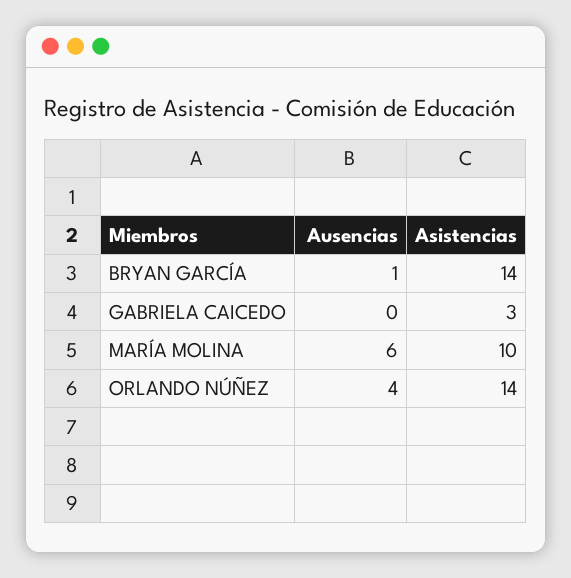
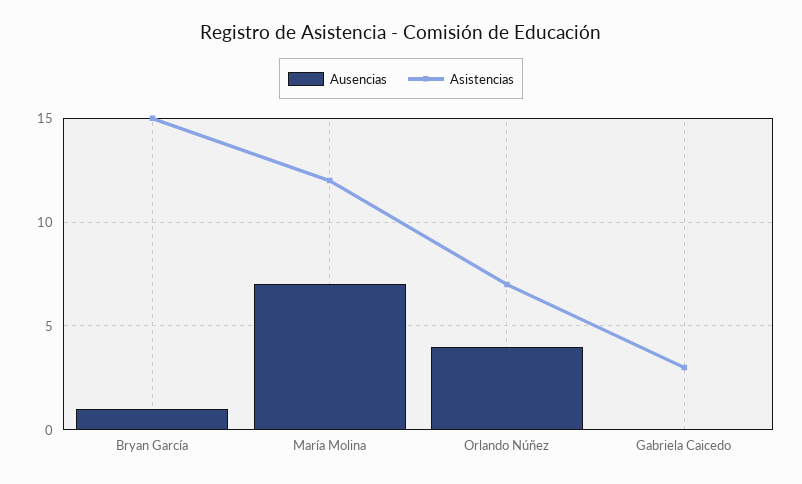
Asistencias, BRYAN GARCÍA: 14 -> 15
Ausencias, MARÍA MOLINA: 6 -> 7
Asistencias, MARÍA MOLINA: 10 -> 12
Asistencias, ORLANDO NÚÑEZ: 14 -> 7

